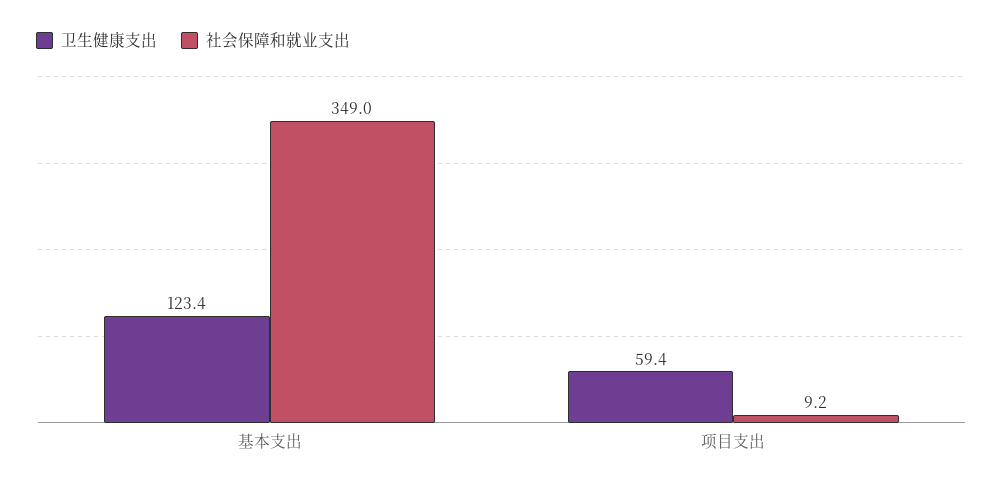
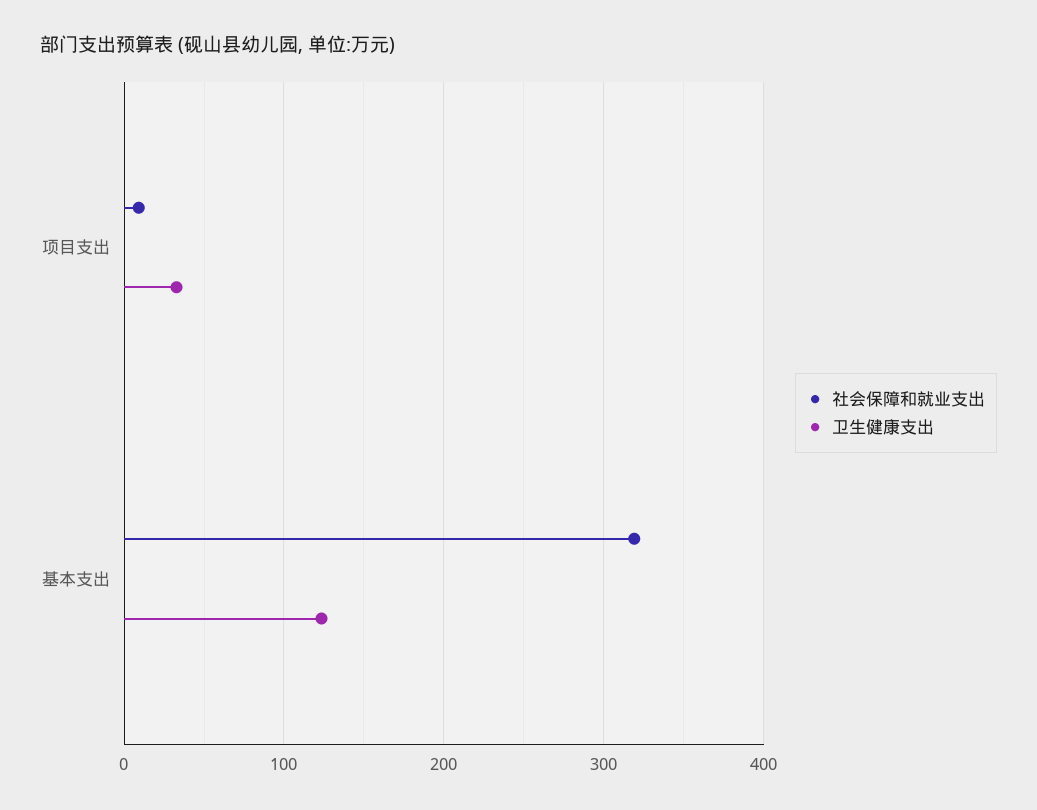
社会保障和就业支出, 基本支出: 349 -> 320
卫生健康支出, 项目支出: 59.4 -> 30

